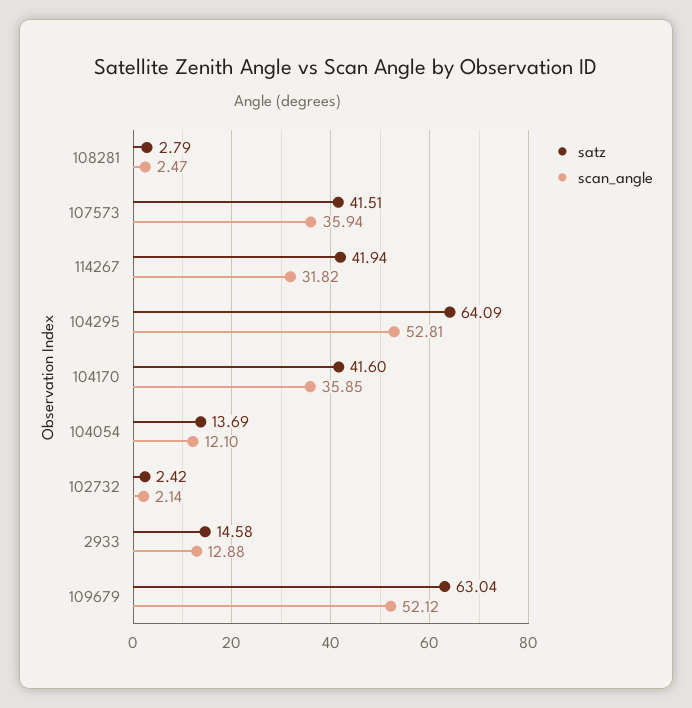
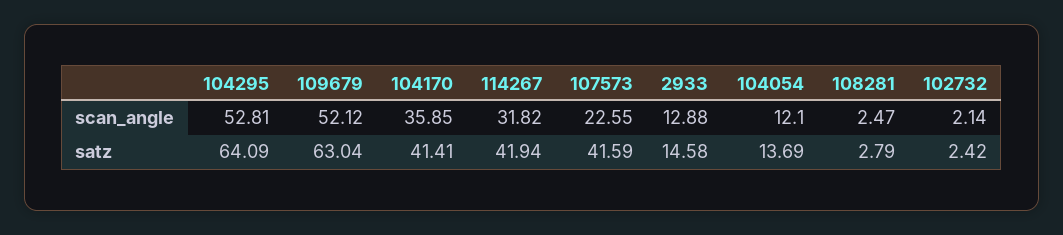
satz, 107573: 41.51 -> 41.59
scan_angle, 107573: 35.94 -> 22.55
satz, 104170: 41.6 -> 41.41

